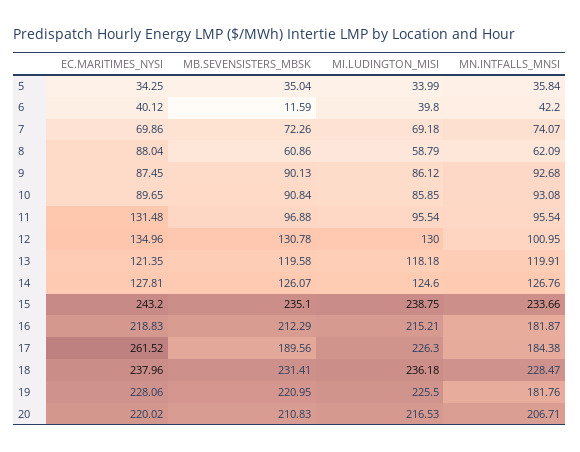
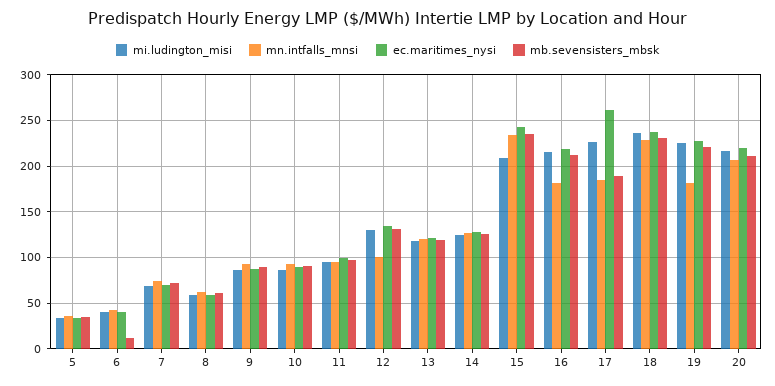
EC.MARITIMES_NYSI, 8: 88.04 -> 60
EC.MARITIMES_NYSI, 11: 131.48 -> 100
MI.LUDINGTON_MISI, 15: 238.75 -> 210

